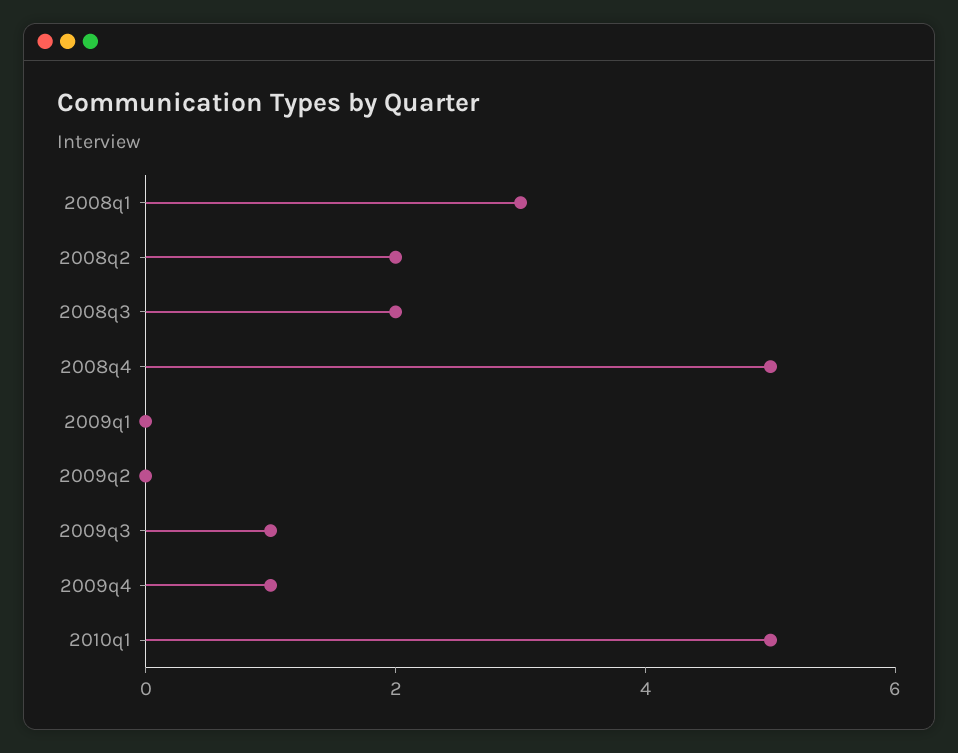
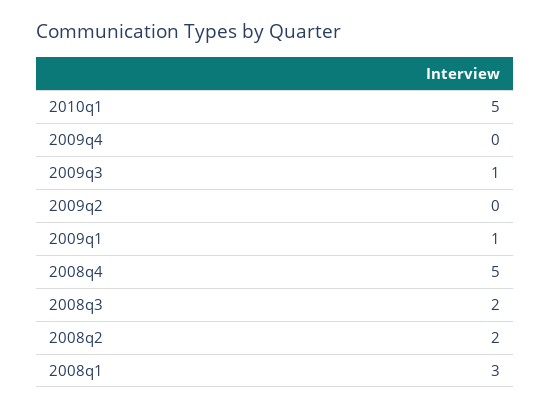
2009q1: 0 -> 1
2009q4: 1 -> 0

